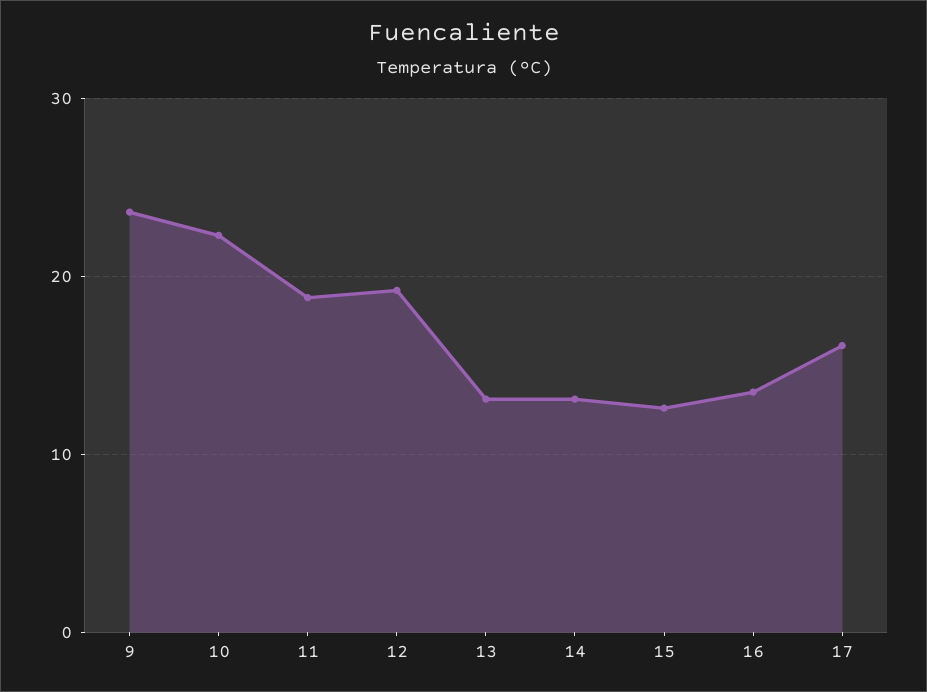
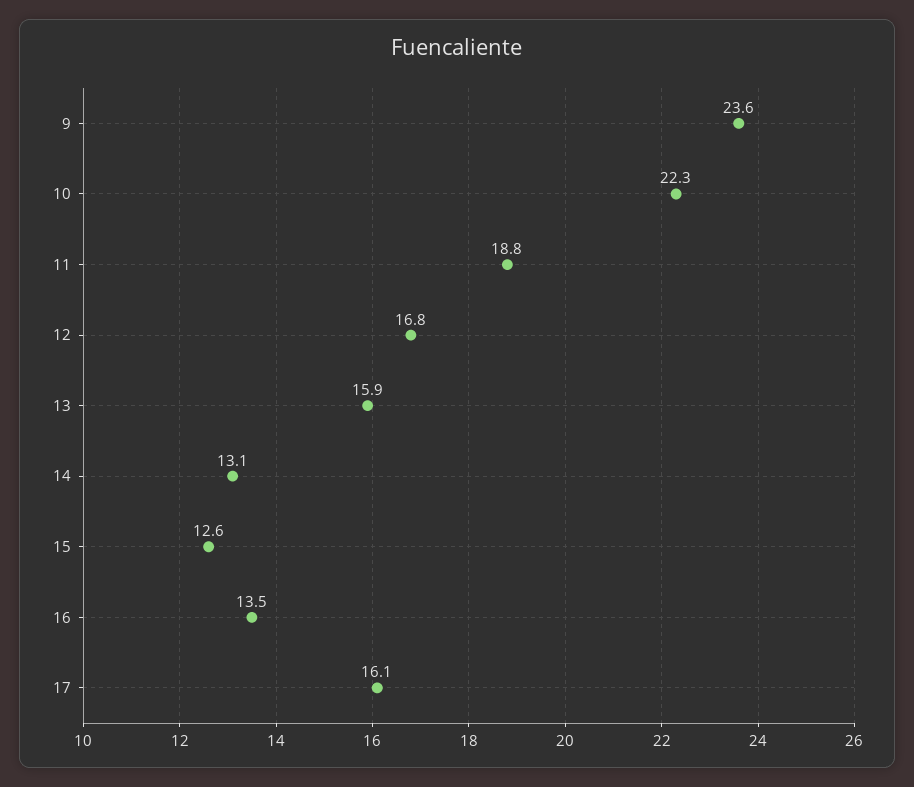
12: 19 -> 16.8
13: 13 -> 15.9

